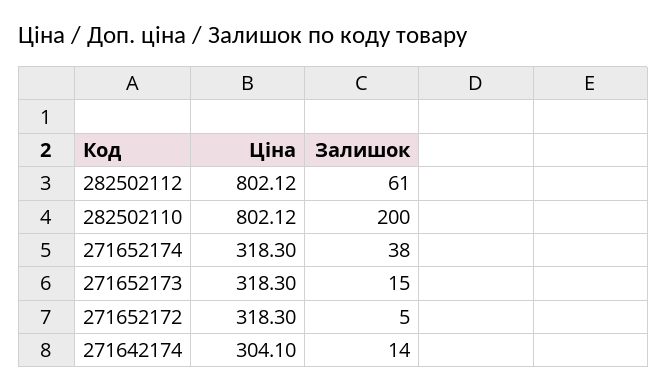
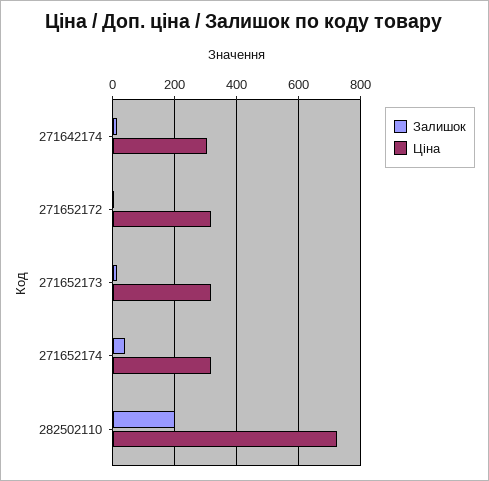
Ціна, 282502112: 802.12 -> none
Залишок, 282502112: 61 -> none
Ціна, 282502110: 802.12 -> 720

